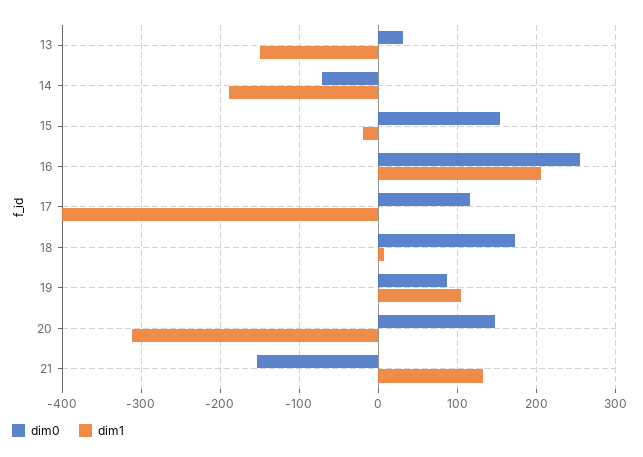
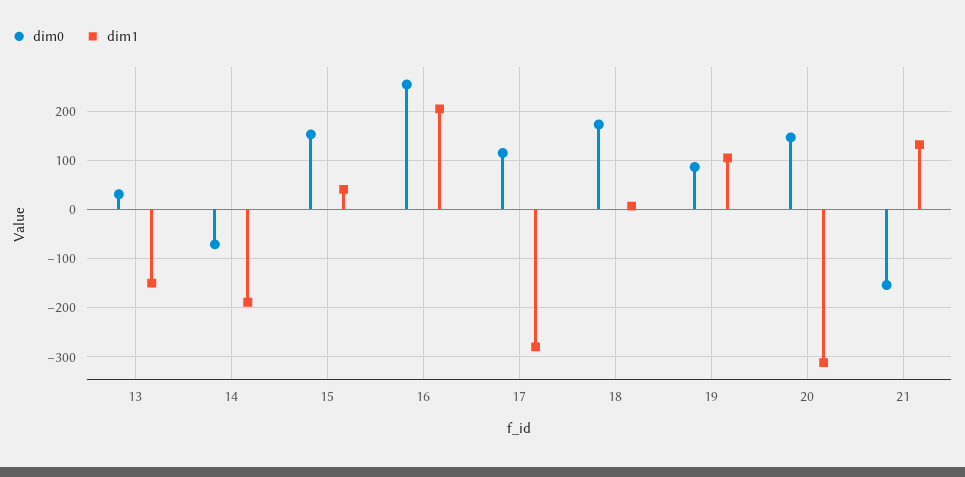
dim1, 15: -20 -> 40
dim1, 17: -400 -> -280

